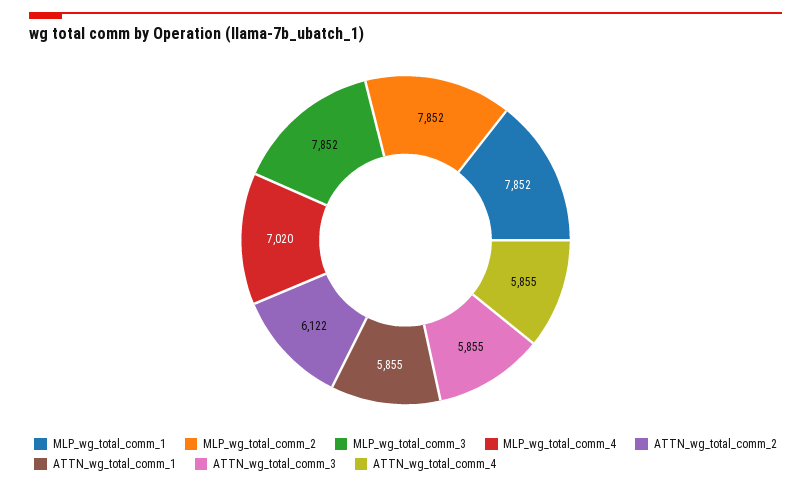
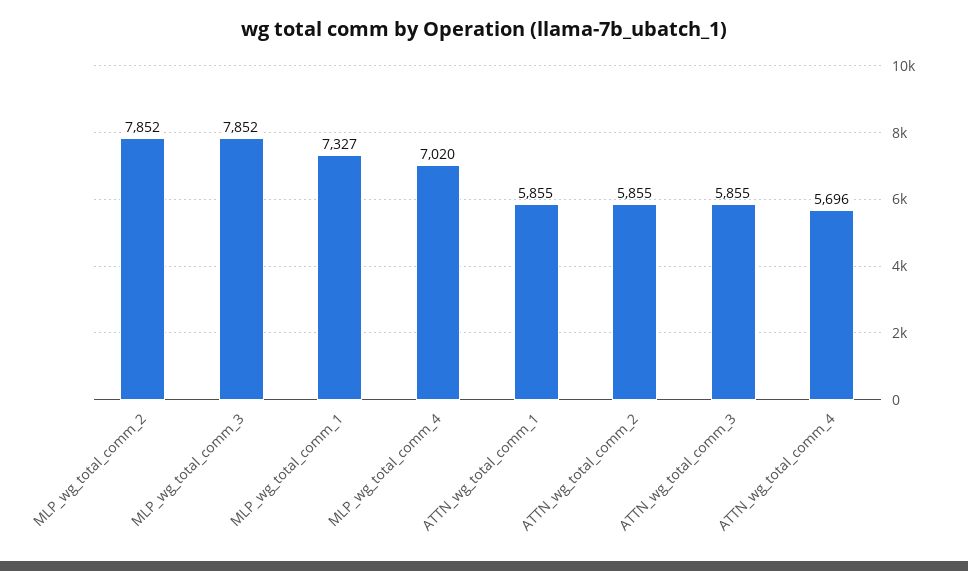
MLP_wg_total_comm_1: 7852 -> 7327
ATTN_wg_total_comm_2: 6122 -> 5855
ATTN_wg_total_comm_4: 5855 -> 5696

